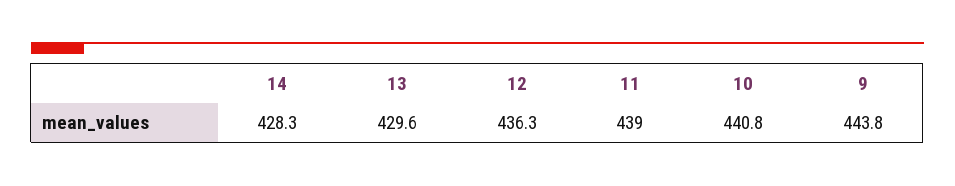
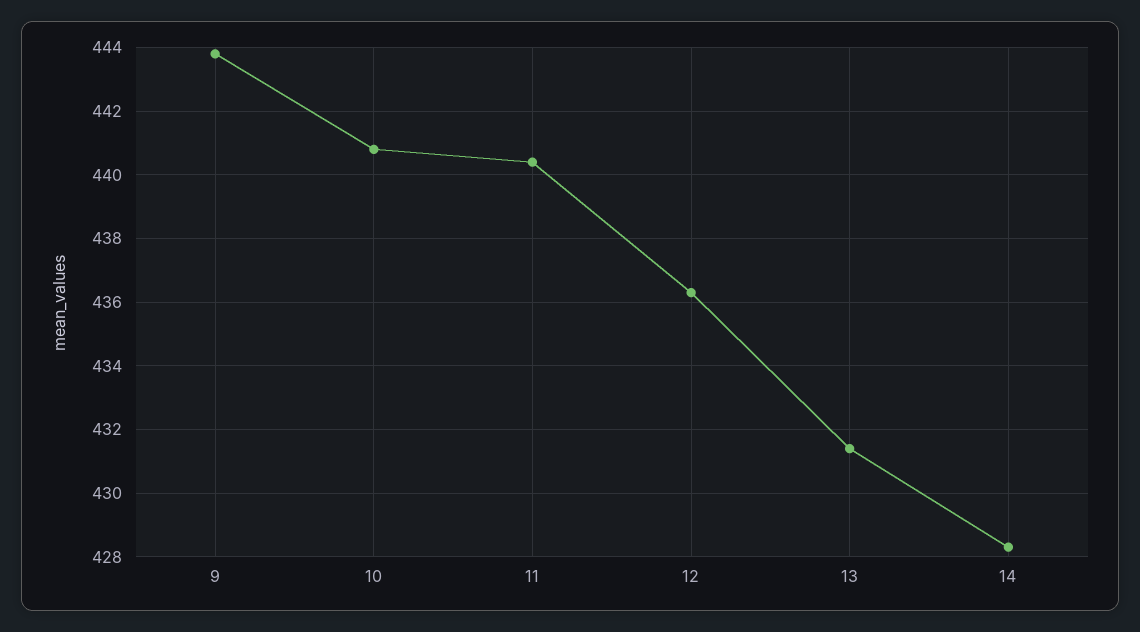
13: 429.6 -> 431.5
11: 439 -> 440.5

